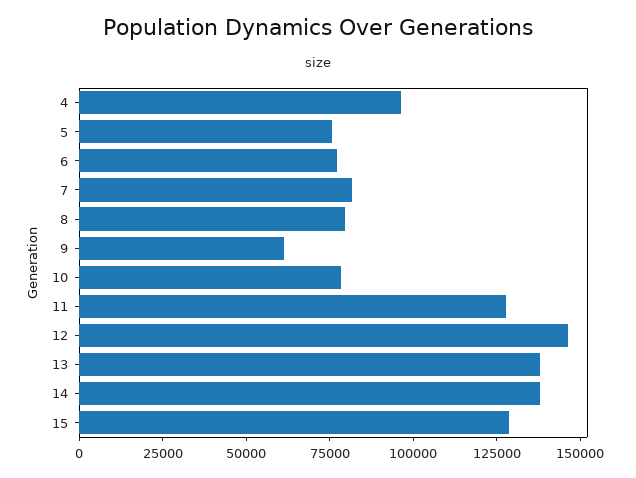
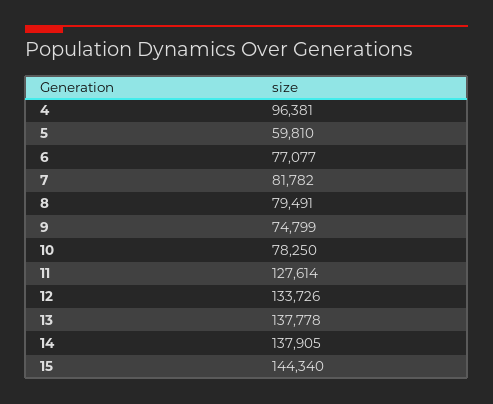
5: 75000 -> 59810
9: 60000 -> 74799
12: 145000 -> 133726
15: 130000 -> 144340

